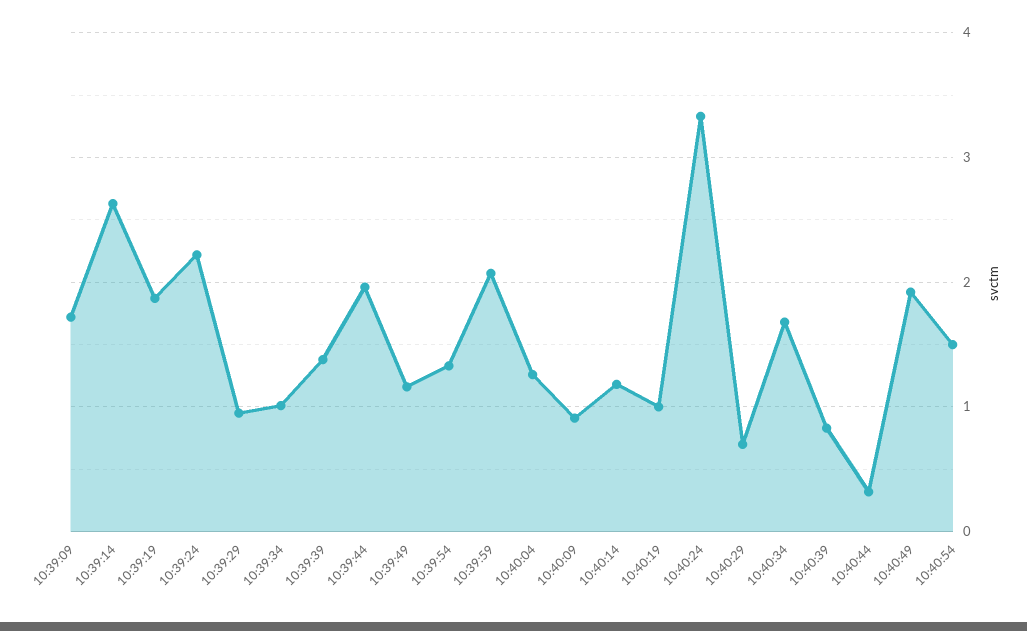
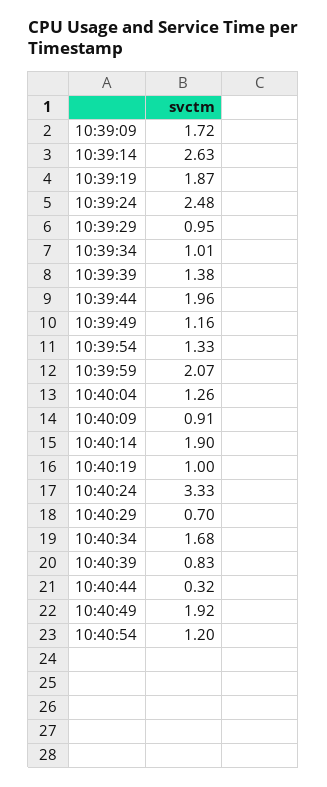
10:39:24: 2.2 -> 2.48
10:40:14: 1.2 -> 1.9
10:40:54: 1.5 -> 1.2

